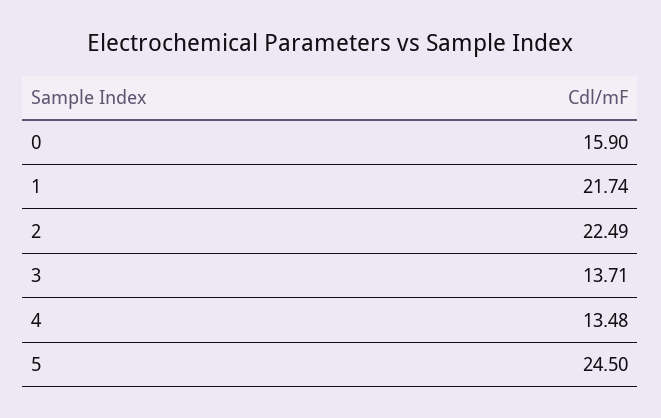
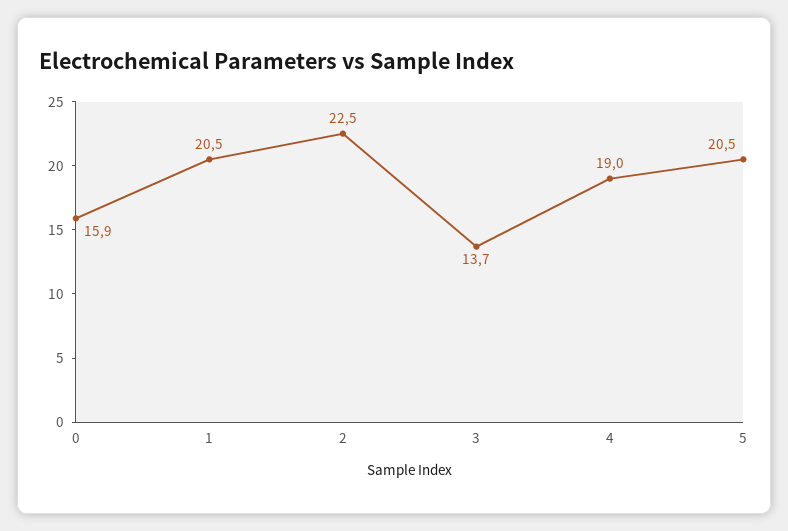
1: 21.74 -> 20.5
4: 13.48 -> 19
5: 24.5 -> 20.5

